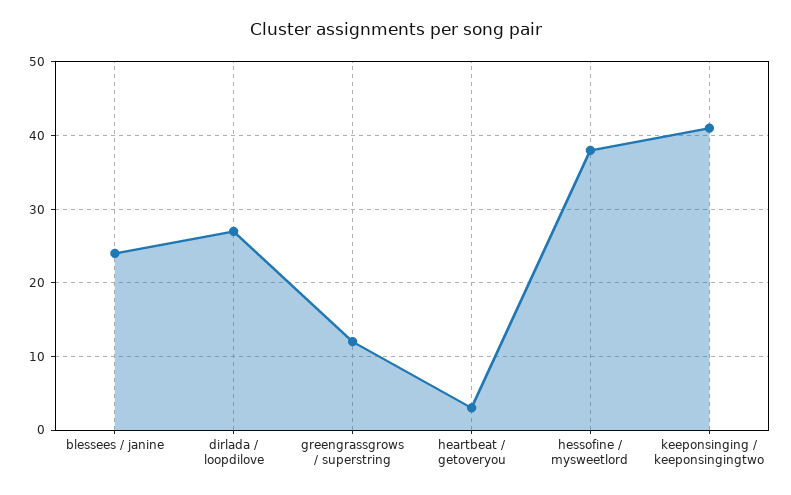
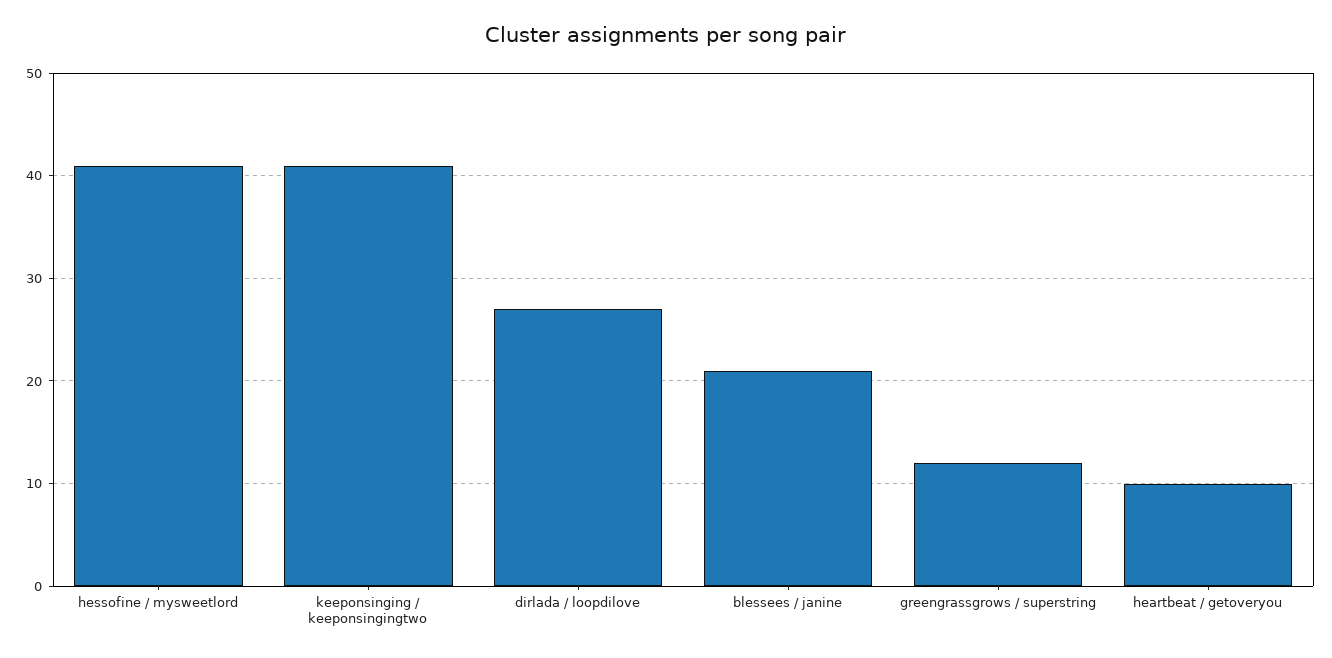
blessees / janine: 24 -> 21
heartbeat / getoveryou: 3 -> 10
hessofine / mysweetlord: 38 -> 41

